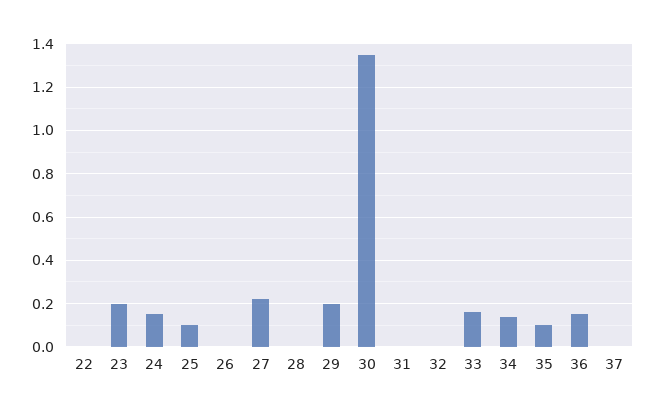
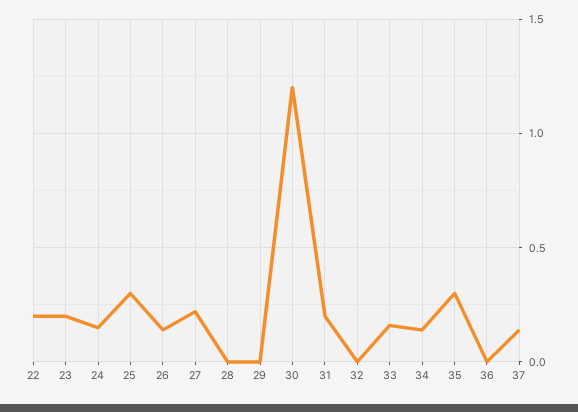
22: 0 -> 0.2
25: 0.1 -> 0.3
26: 0 -> 0.15
29: 0.2 -> 0
30: 1.35 -> 1.2
31: 0 -> 0.2
35: 0.1 -> 0.3
36: 0.15 -> 0
37: 0 -> 0.15

